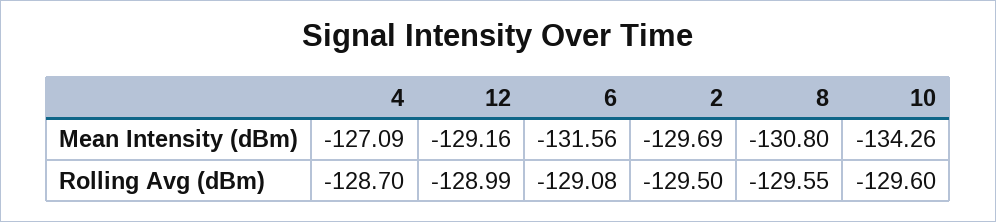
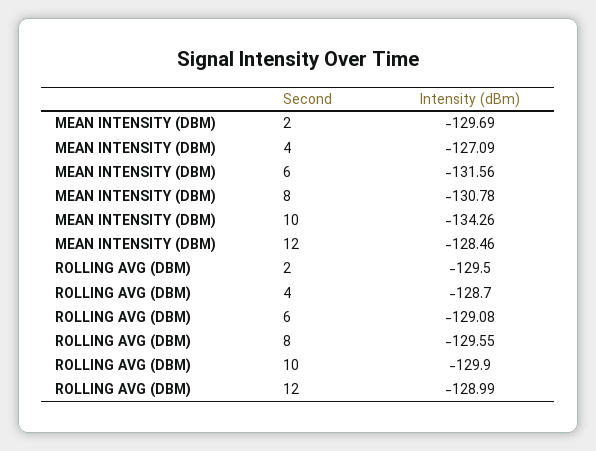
12, Mean Intensity (dBm): -129.16 -> -128.46
8, Mean Intensity (dBm): -130.8 -> -130.78
10, Rolling Avg (dBm): -129.6 -> -129.9

